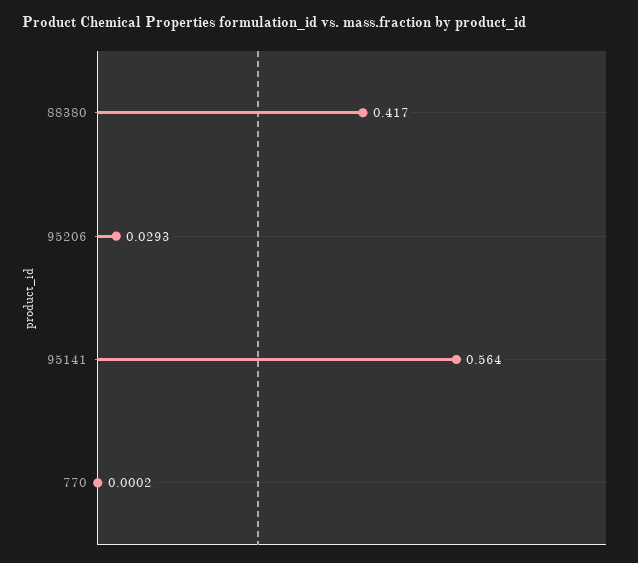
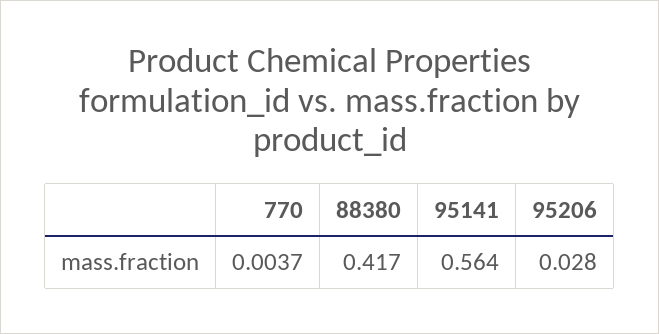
95206: 0.0293 -> 0.028
770: 0.0002 -> 0.0037

